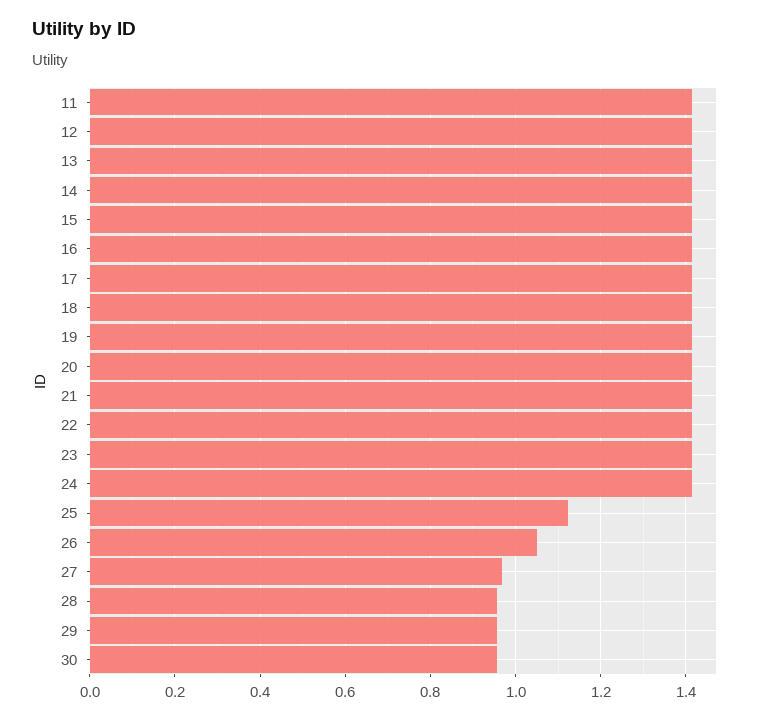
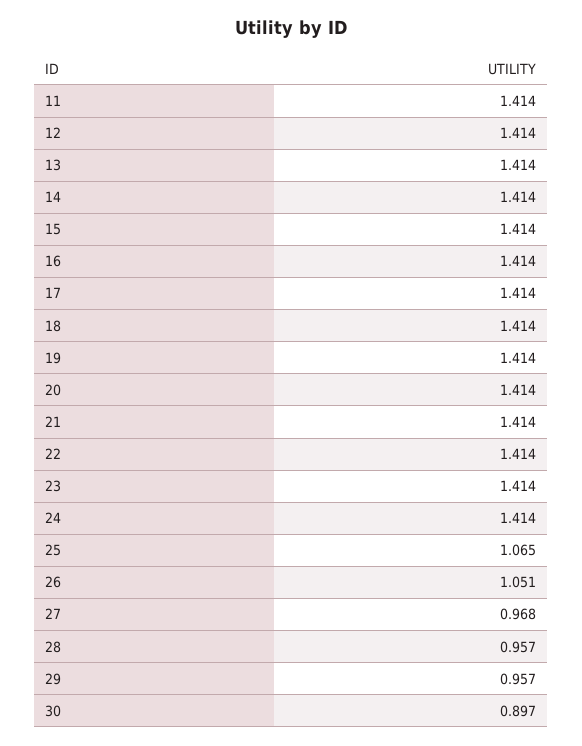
25: 1.12 -> 1.065
30: 0.96 -> 0.897

